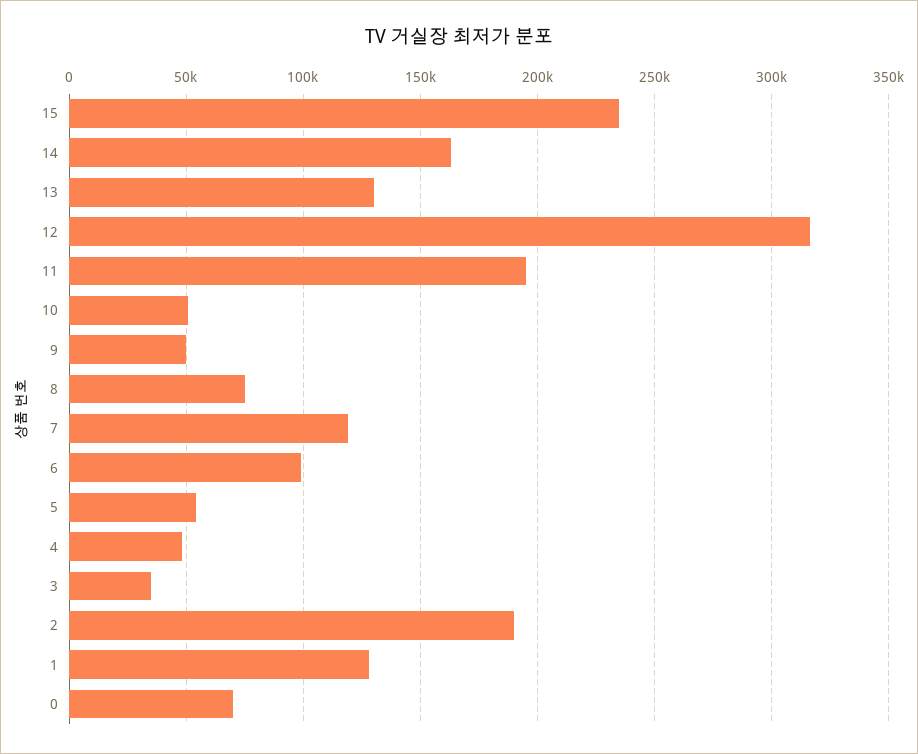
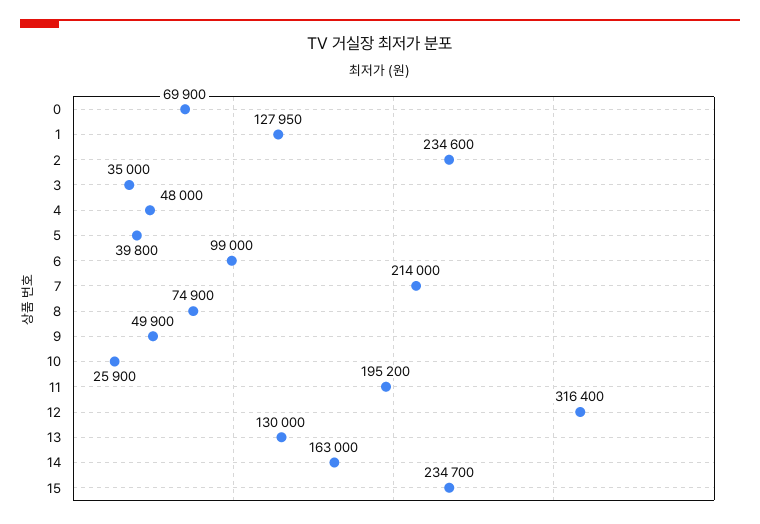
10: 50000 -> 25900
7: 120000 -> 214000
5: 55000 -> 39800
2: 190000 -> 234600

